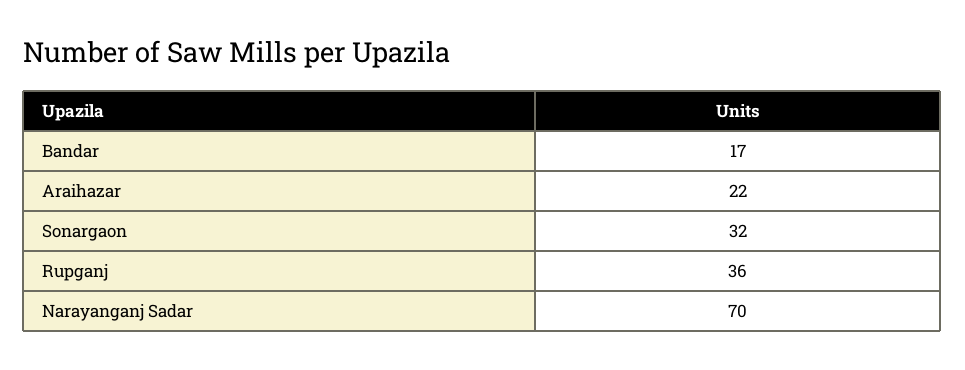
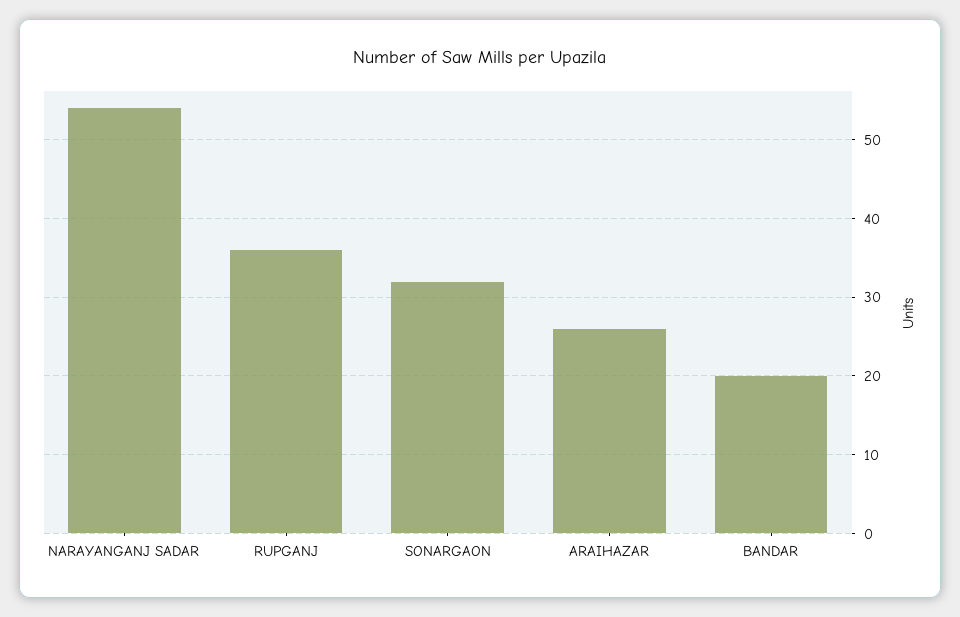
Bandar: 17 -> 20
Araihazar: 22 -> 26
Narayanganj Sadar: 70 -> 54

